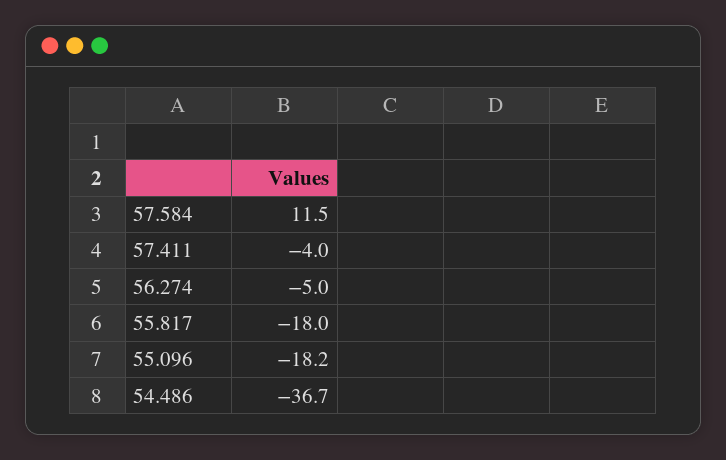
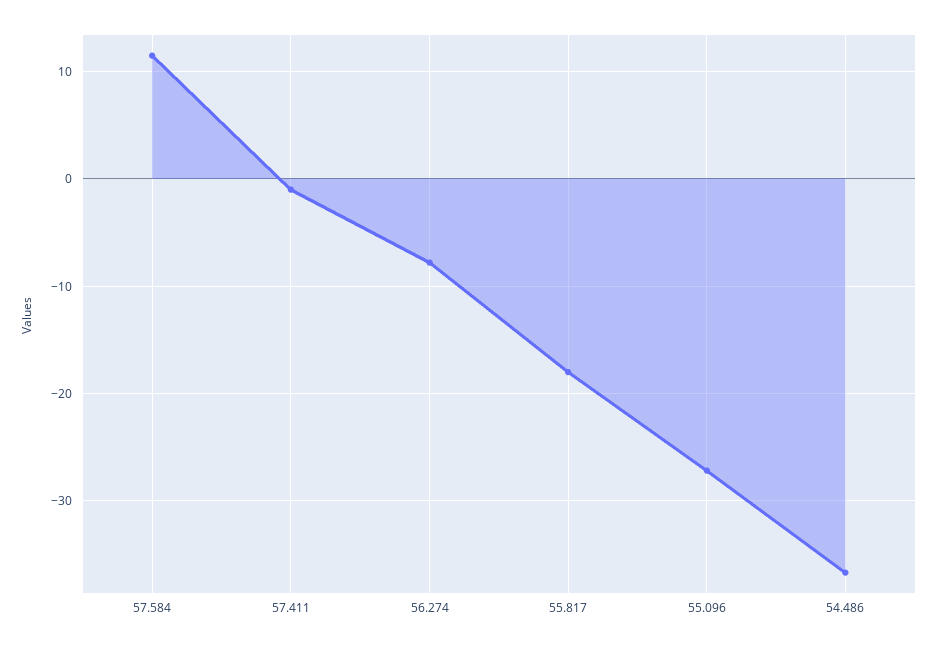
57.411: -4 -> -1
56.274: -5 -> -8
55.096: -18.2 -> -27

